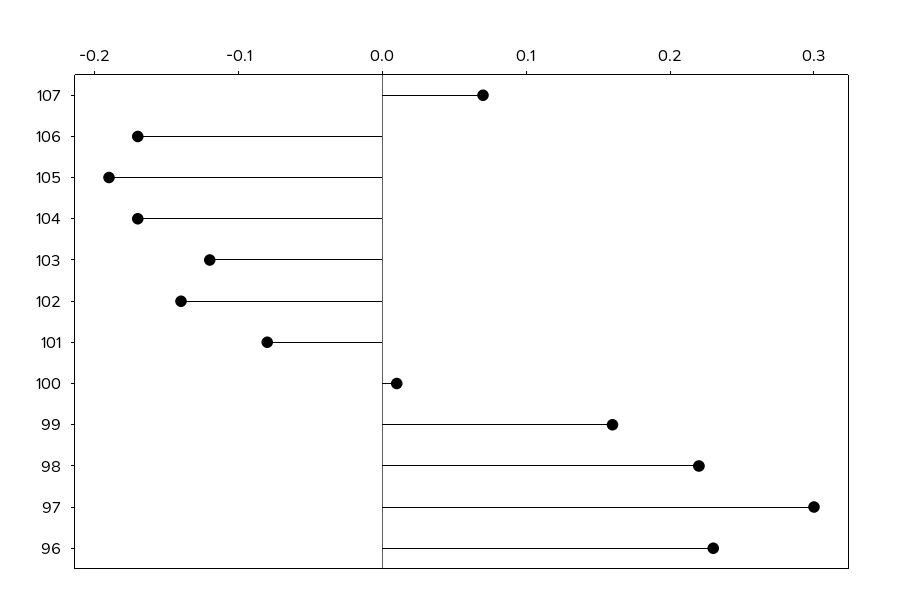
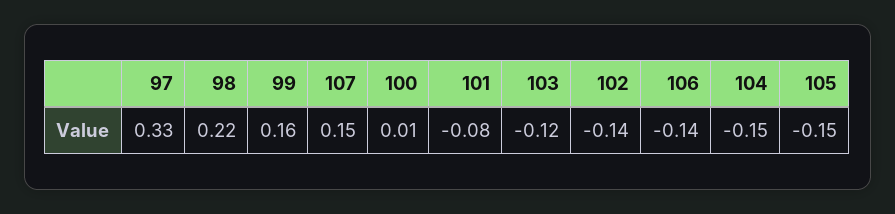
107: 0.07 -> 0.15
106: -0.17 -> -0.14
105: -0.19 -> -0.15
104: -0.17 -> -0.15
97: 0.3 -> 0.33
96: 0.23 -> none

